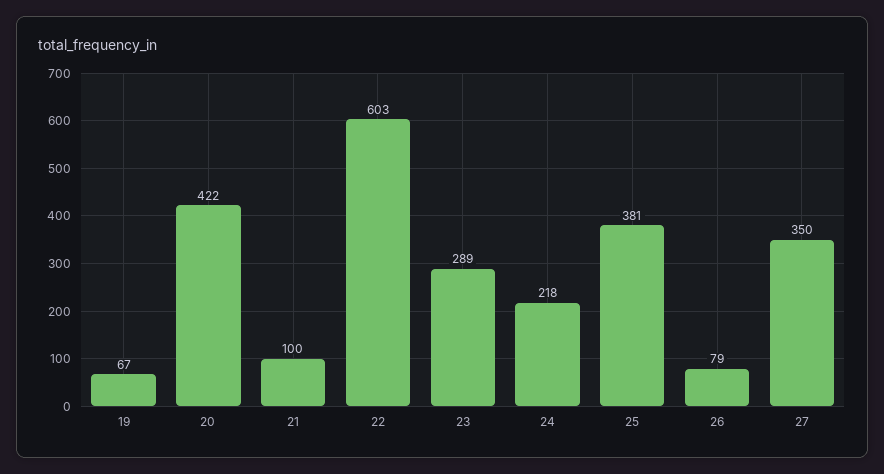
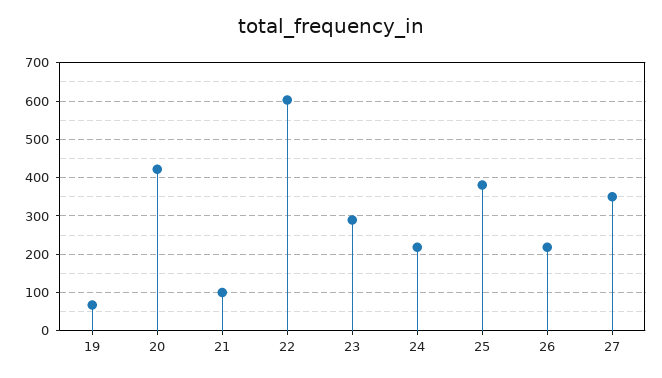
26: 79 -> 220

